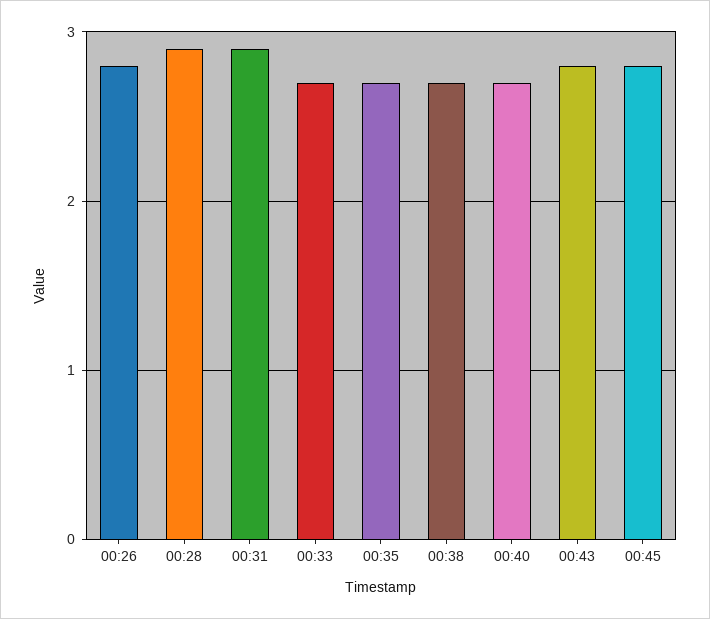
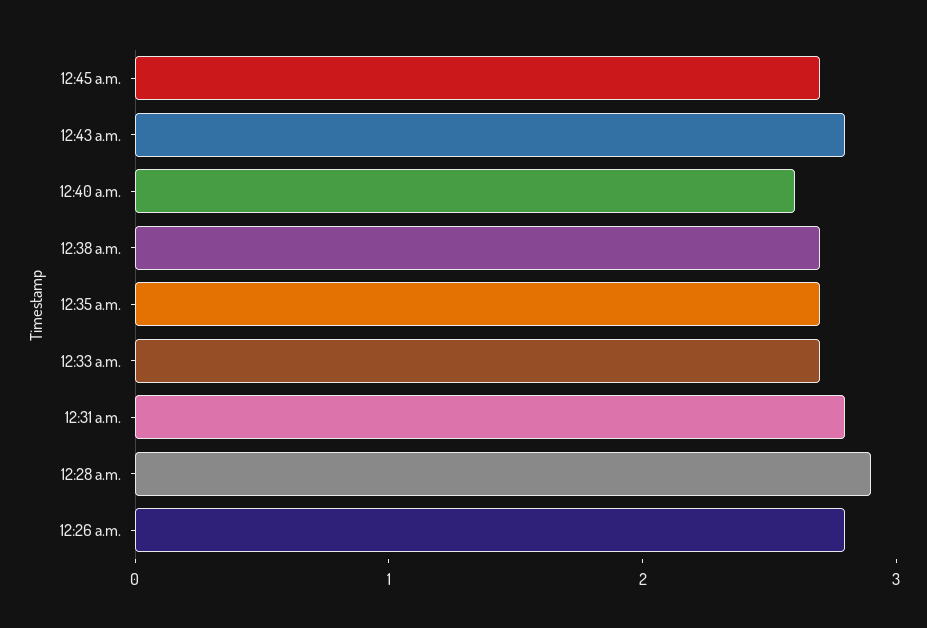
00:31: 2.9 -> 2.8
00:40: 2.7 -> 2.6
00:45: 2.8 -> 2.7

